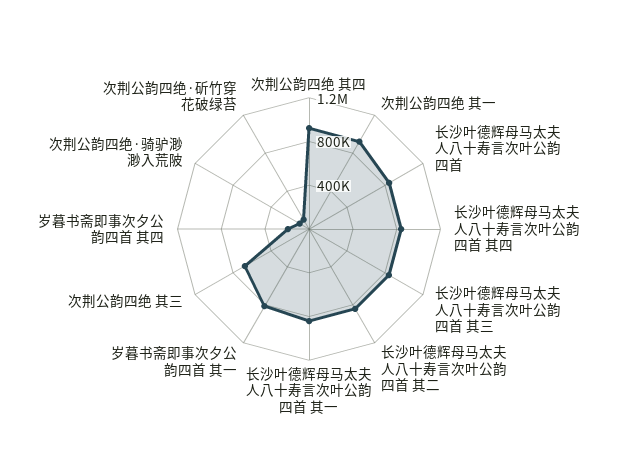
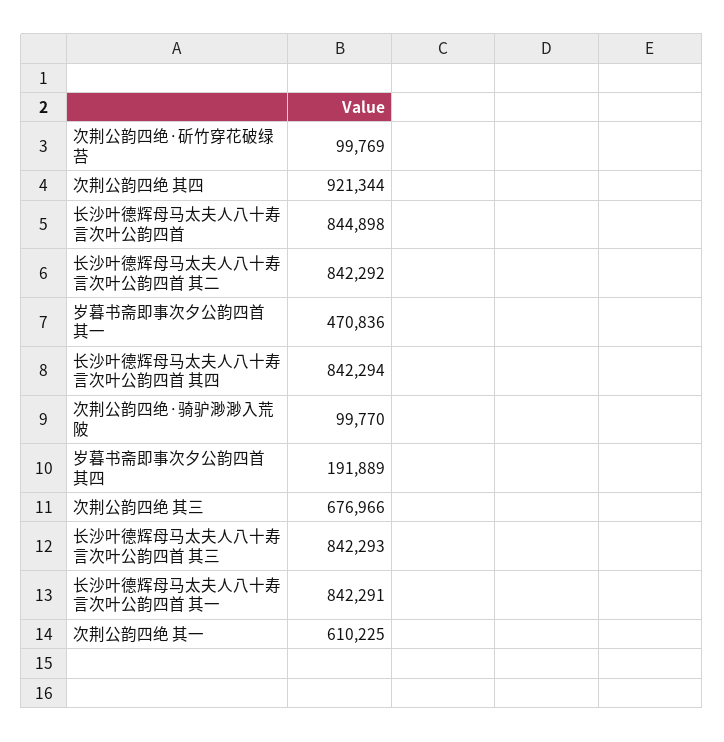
次荆公韵四绝 其一: 900000 -> 610225
岁暮书斋即事次夕公韵四首 其一: 800000 -> 470836

